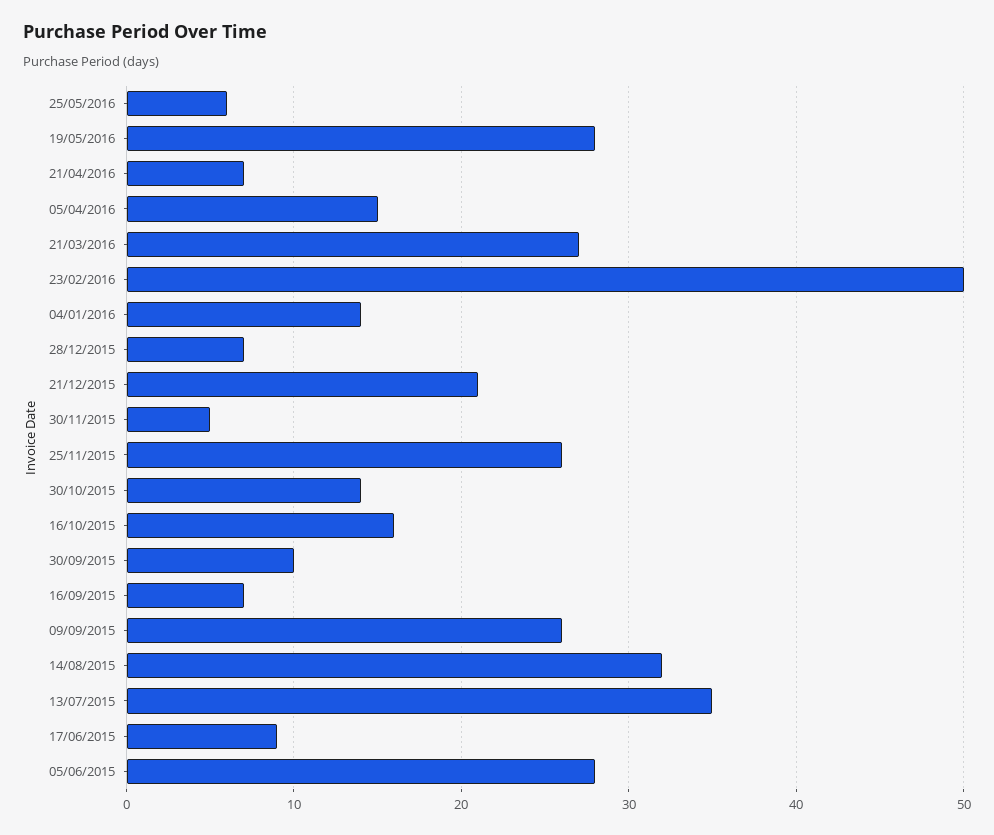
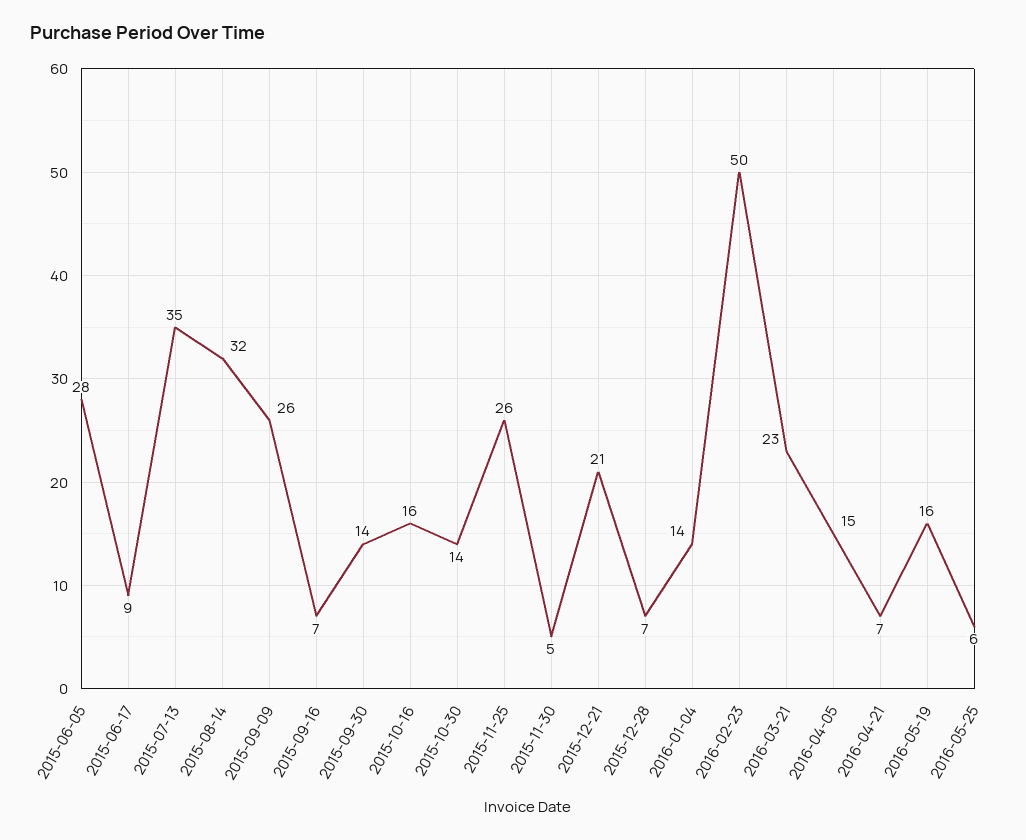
19/05/2016: 28 -> 16
21/03/2016: 27 -> 23
30/09/2015: 10 -> 14

